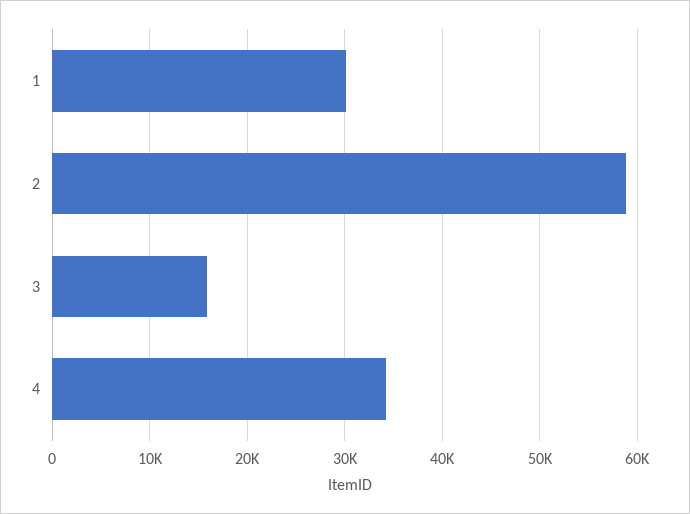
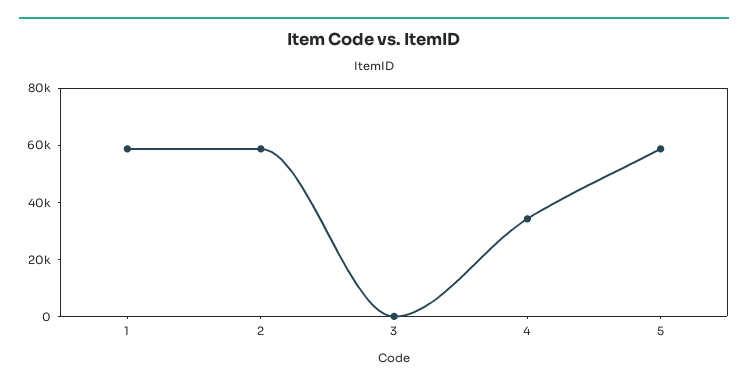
1: 30000 -> 60000
3: 16000 -> 0
5: none -> 60000

